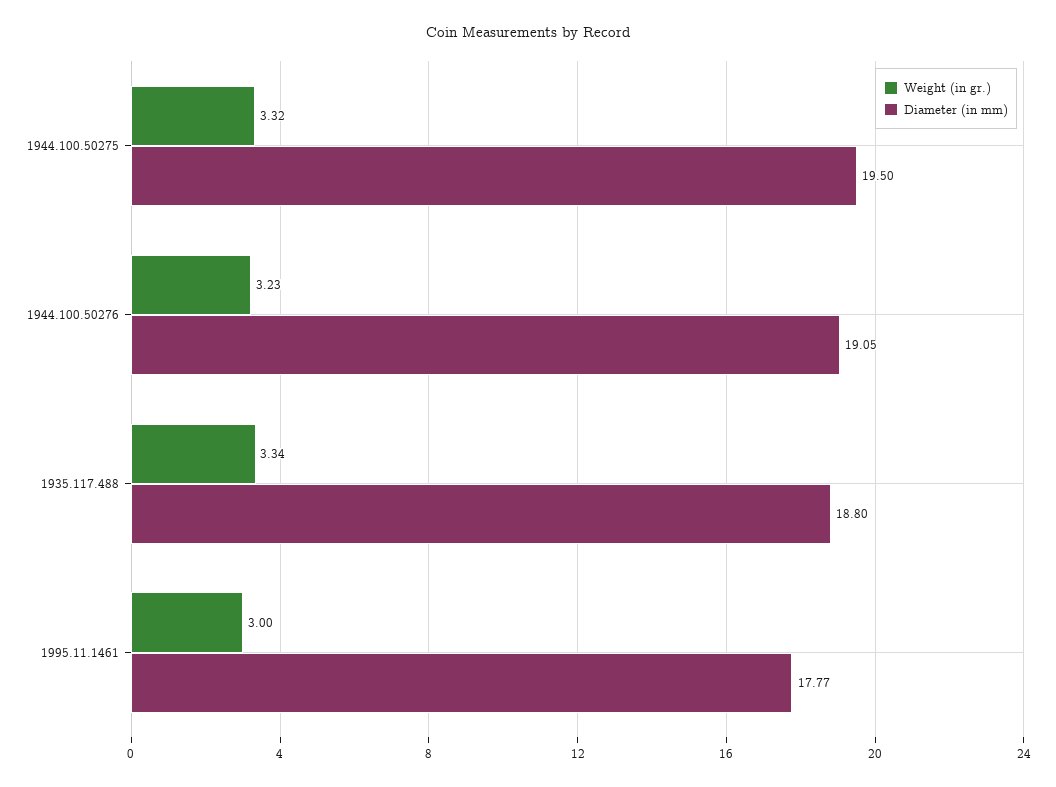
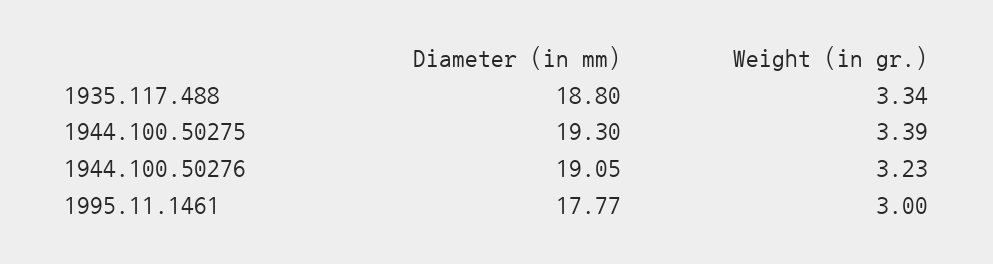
Weight (in gr.), 1944.100.50275: 3.32 -> 3.39
Diameter (in mm), 1944.100.50275: 19.5 -> 19.3

